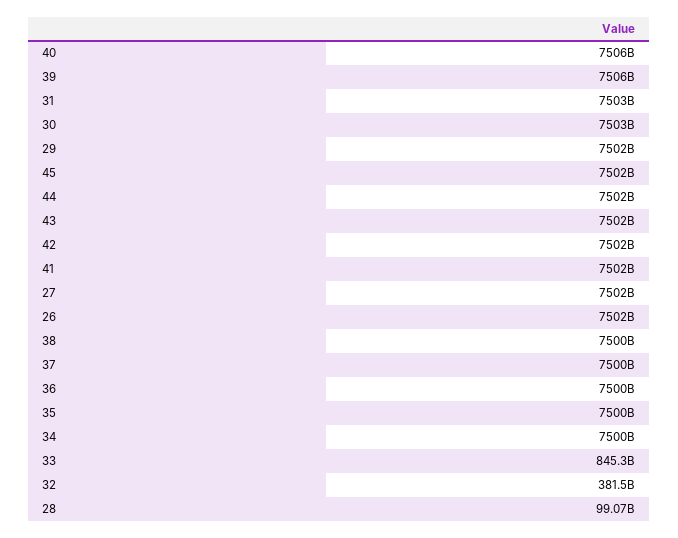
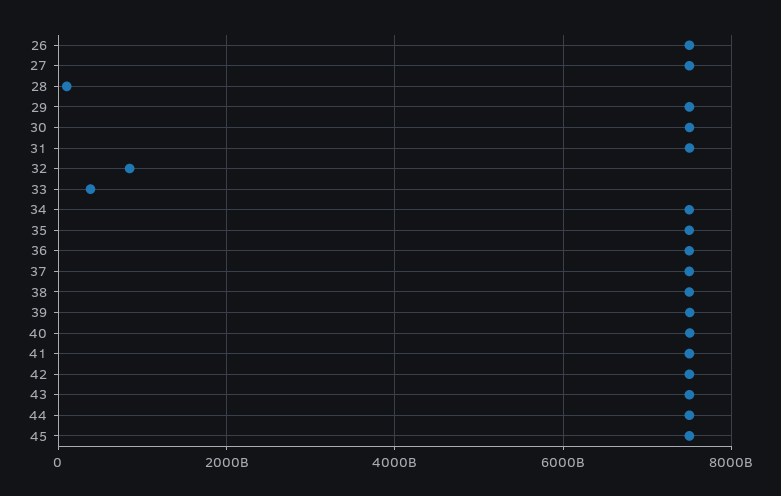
33: 845300000000 -> 400000000000
32: 381500000000 -> 800000000000

